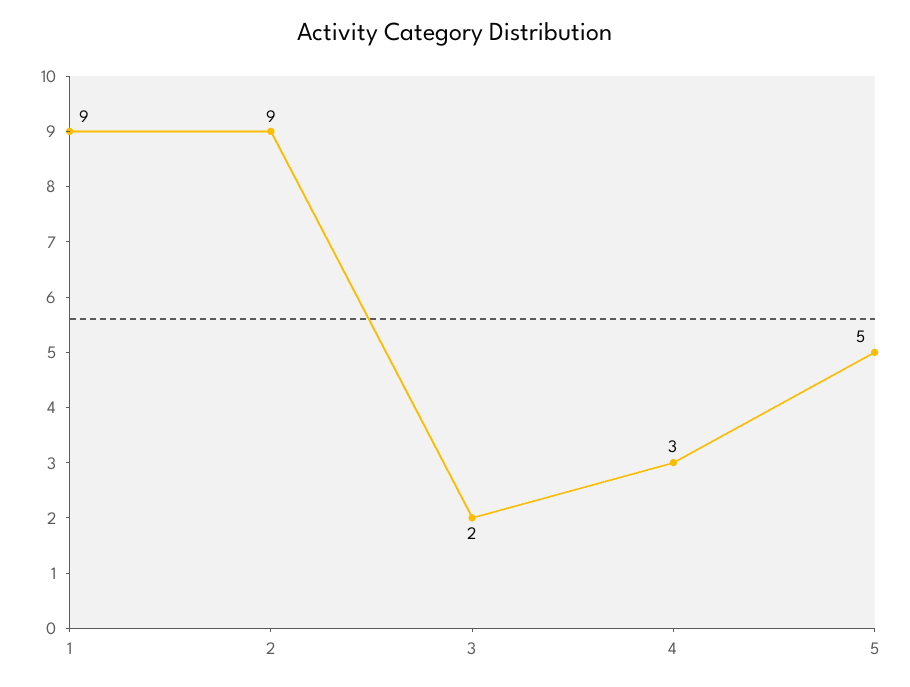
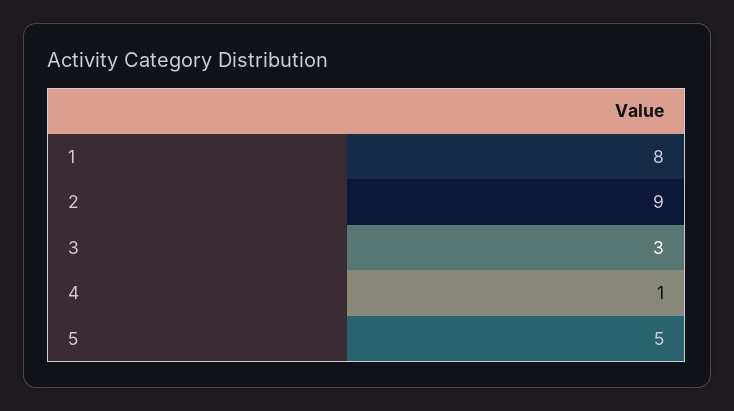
1: 9 -> 8
3: 2 -> 3
4: 3 -> 1

